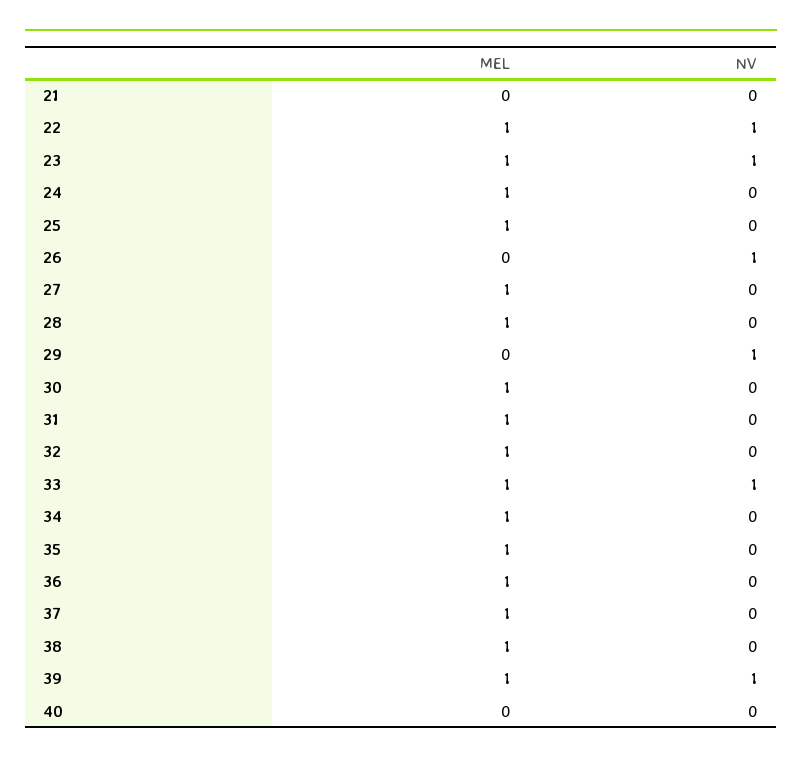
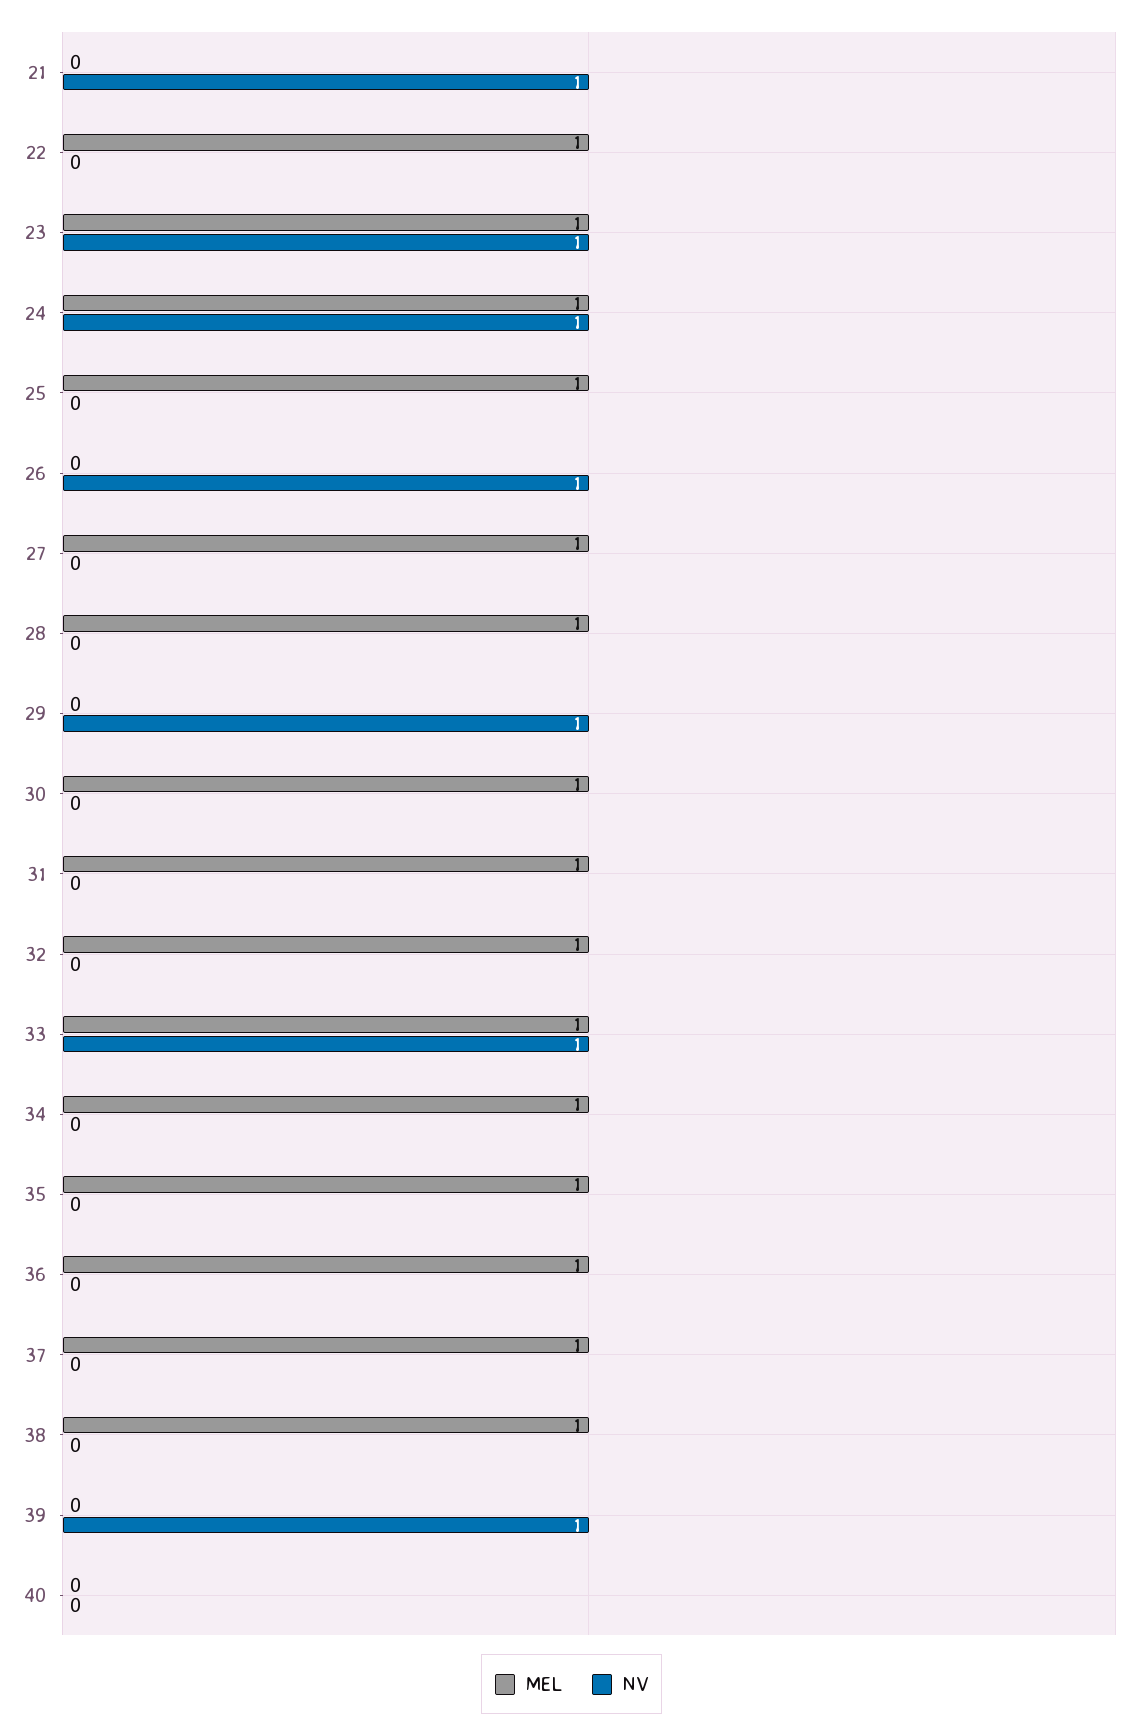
NV, 21: 0 -> 1
NV, 22: 1 -> 0
NV, 24: 0 -> 1
MEL, 39: 1 -> 0

